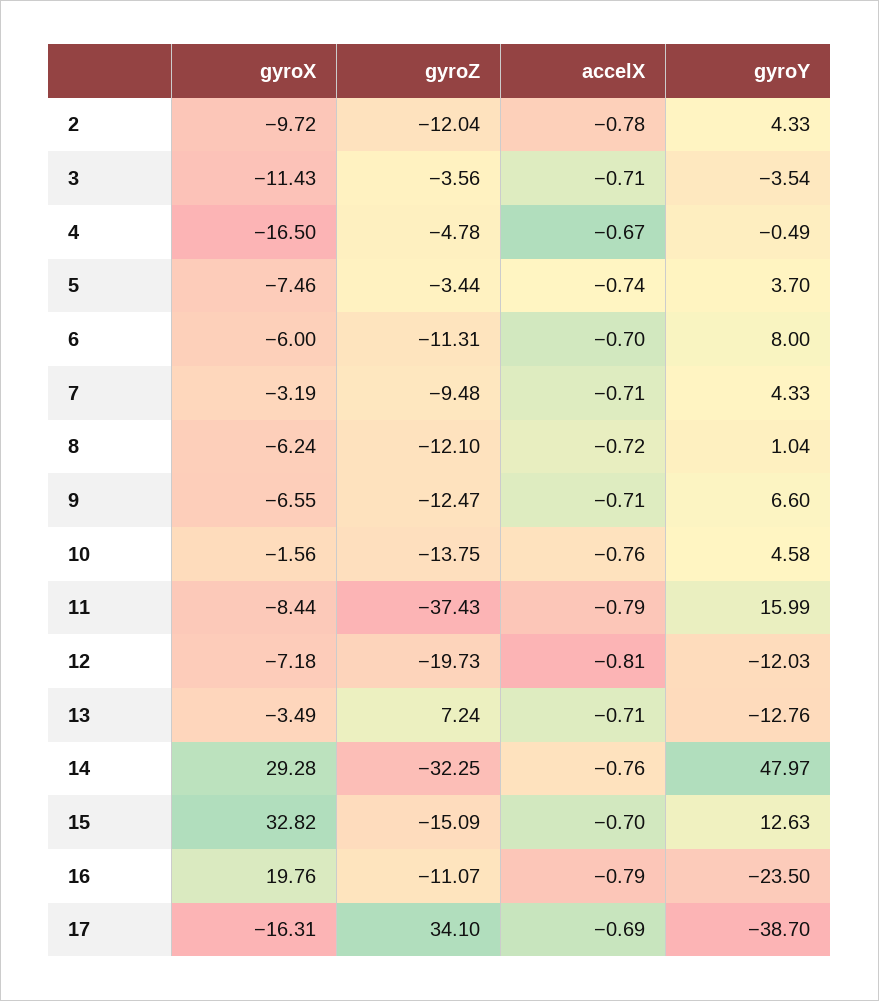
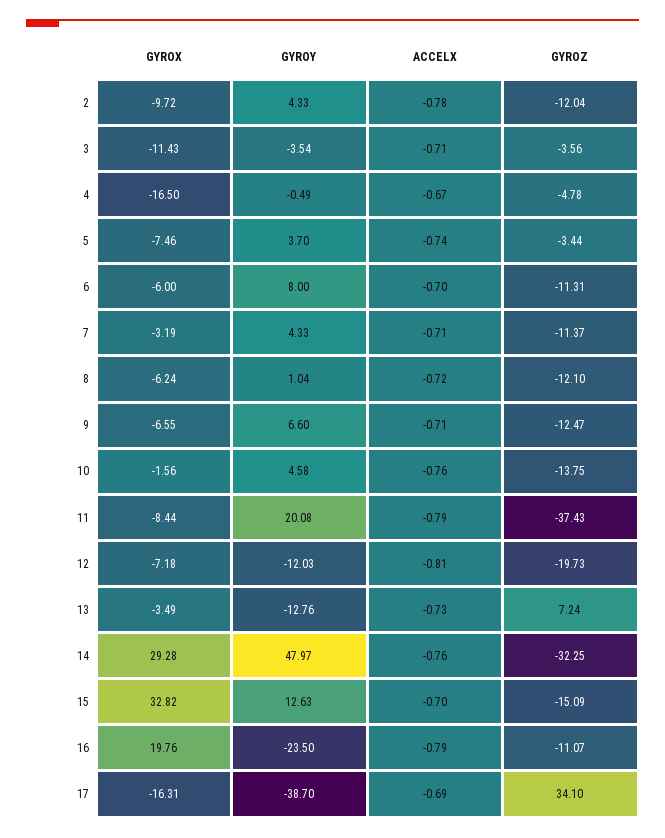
gyroZ, 7: -9.48 -> -11.37
gyroY, 11: 15.99 -> 20.08
accelX, 13: -0.71 -> -0.73

